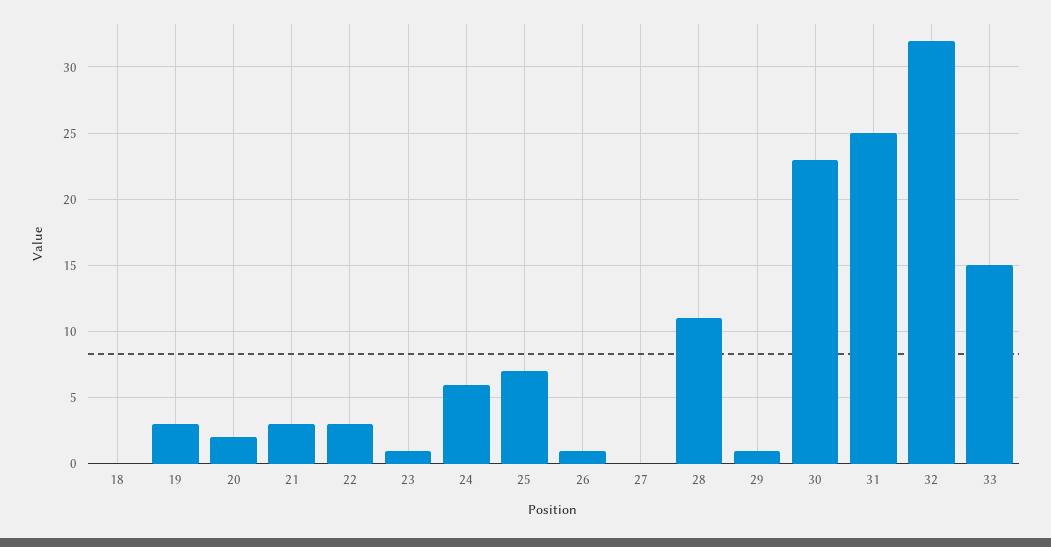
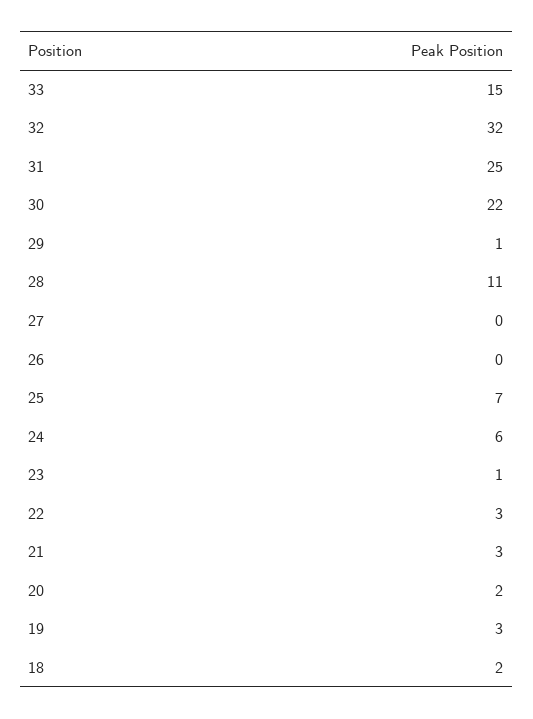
18: 0 -> 2
26: 1 -> 0
30: 23 -> 22

